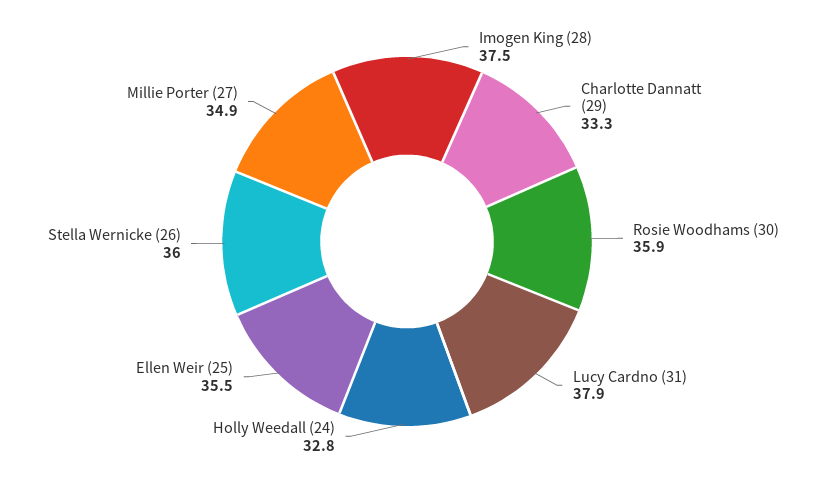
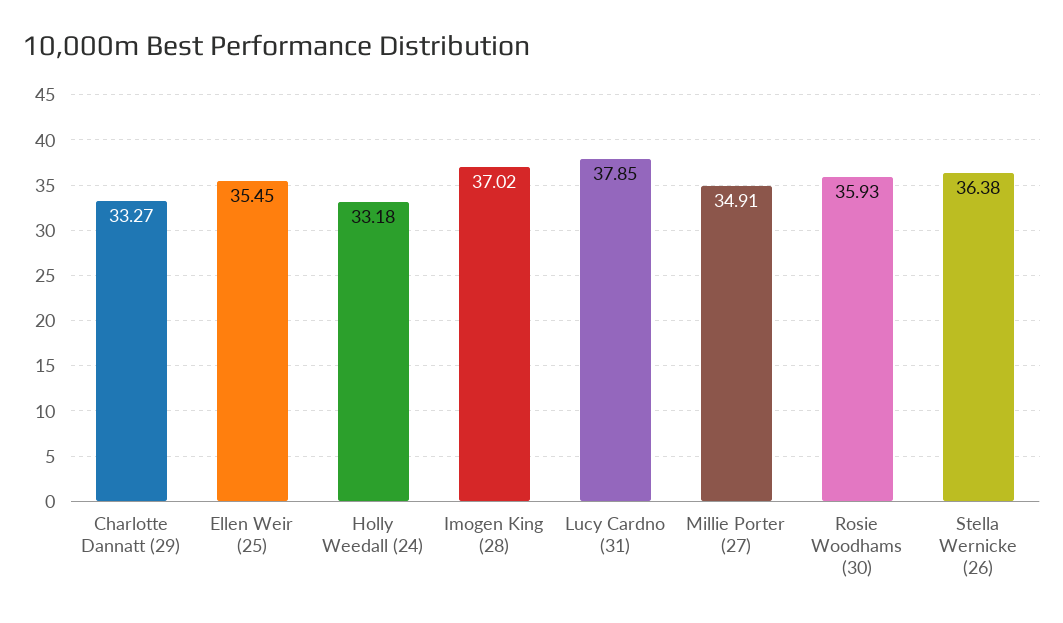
Imogen King (28): 37.5 -> 37.02
Holly Weedall (24): 32.8 -> 33.18
Stella Wernicke (26): 36 -> 36.38

